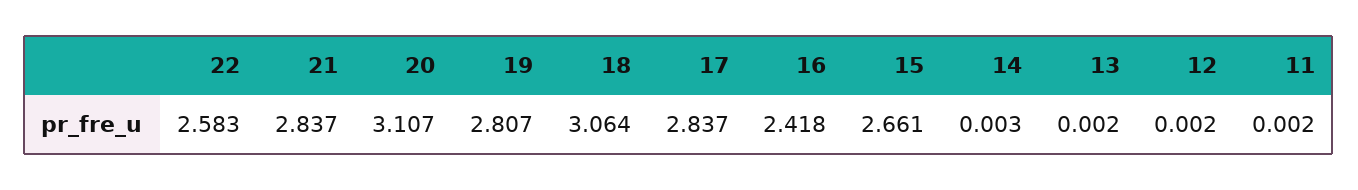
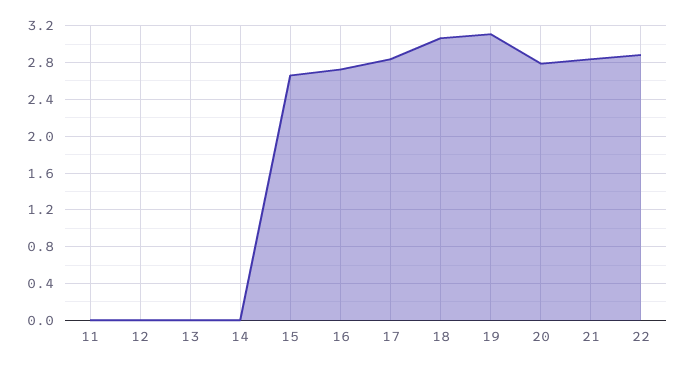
22: 2.583 -> 2.9
20: 3.107 -> 2.8
19: 2.807 -> 3.1
16: 2.418 -> 2.7

